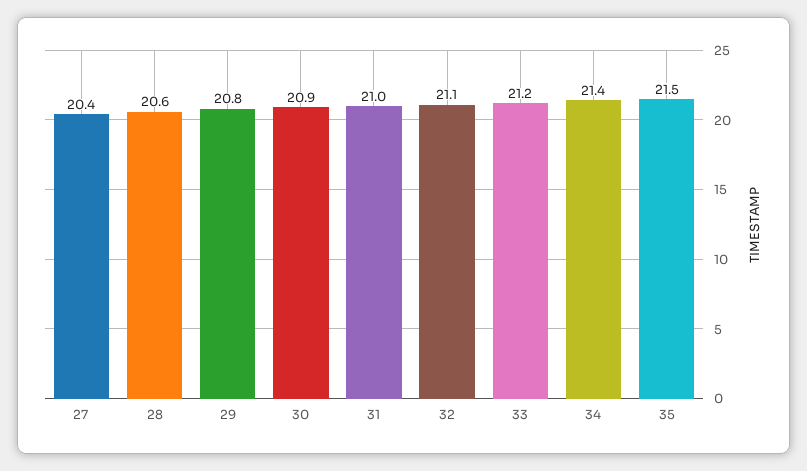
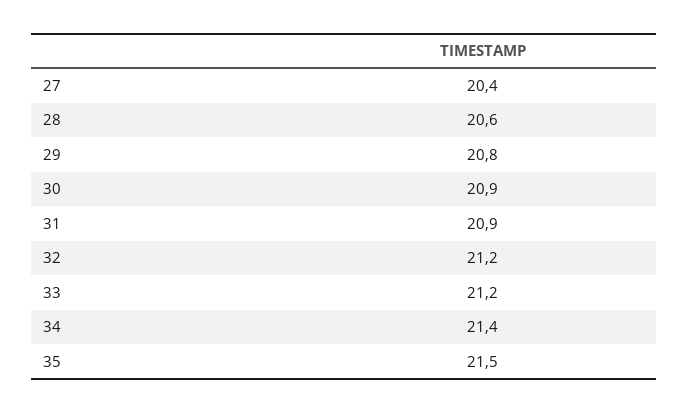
31: 21 -> 20.9
32: 21.1 -> 21.2

